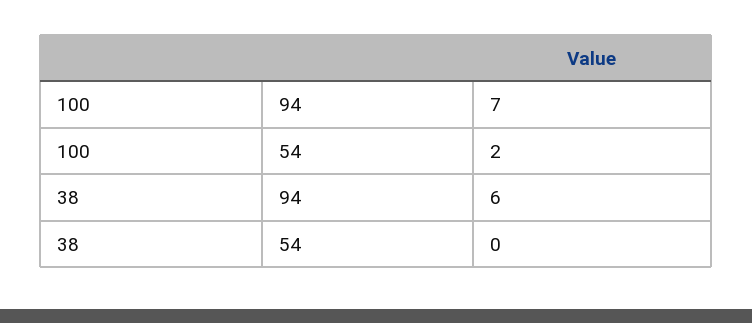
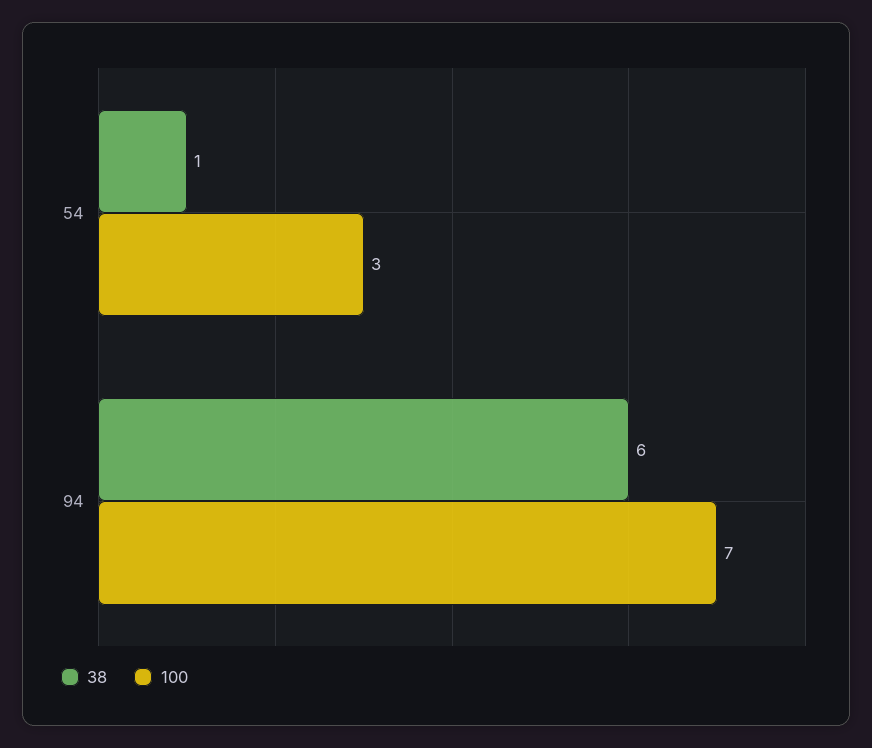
100, 54: 2 -> 3
38, 54: 0 -> 1

